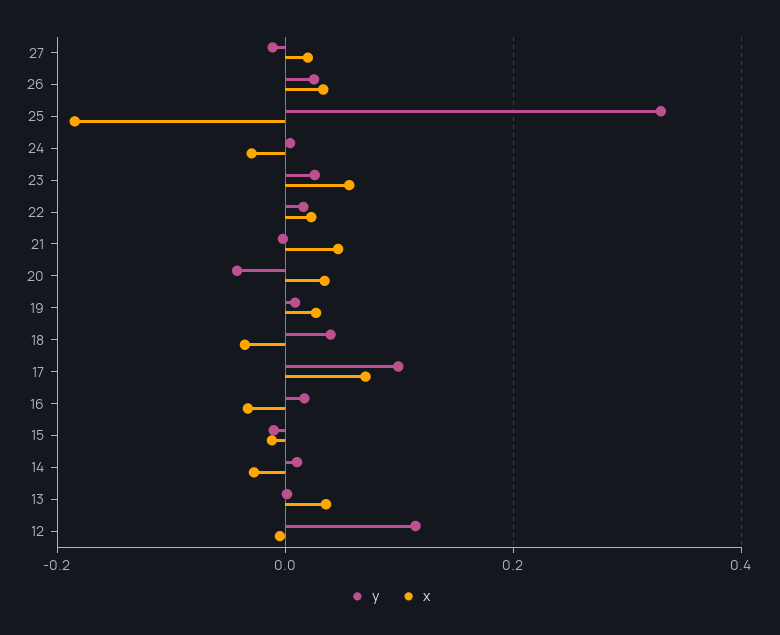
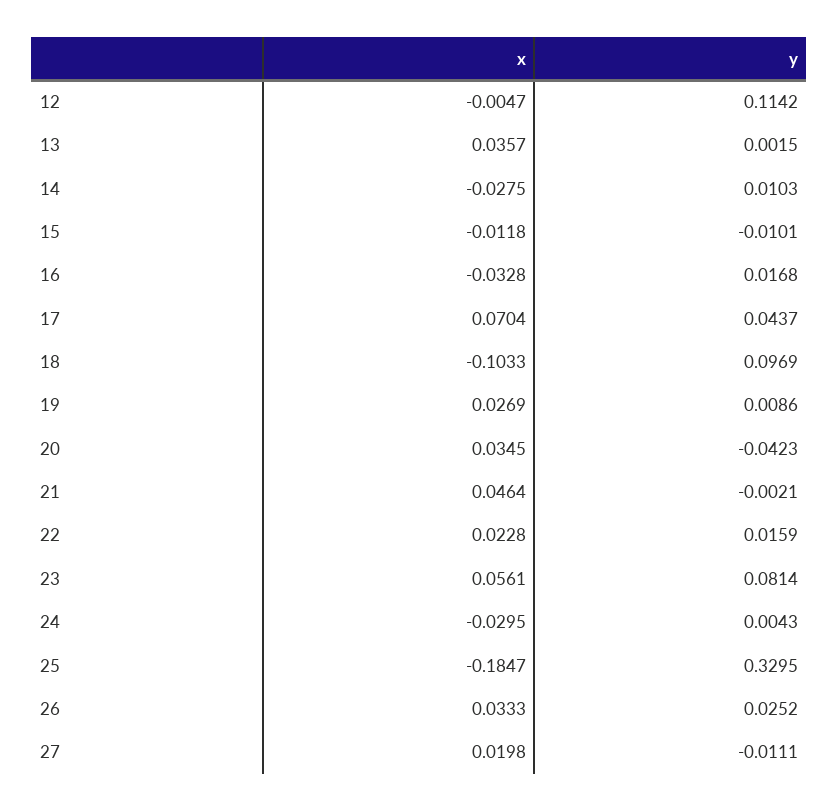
y, 23: 0.02 -> 0.0814
y, 18: 0.04 -> 0.0969
x, 18: -0.04 -> -0.1033
y, 17: 0.1 -> 0.0437

